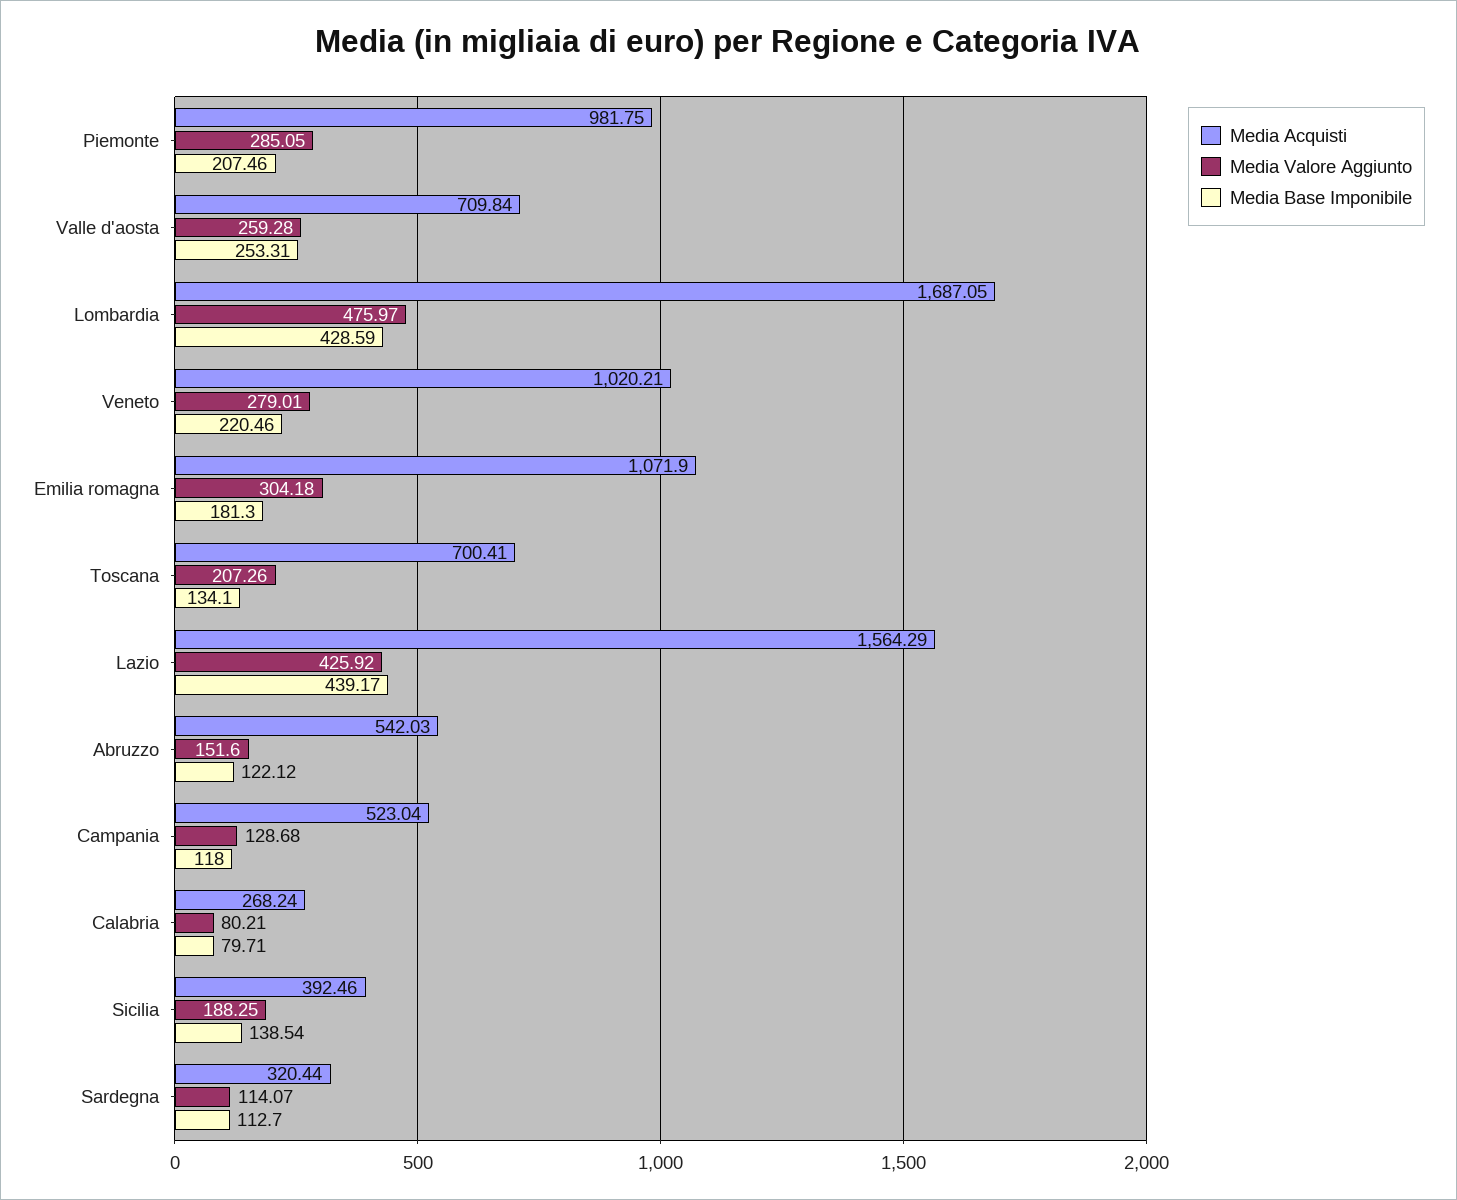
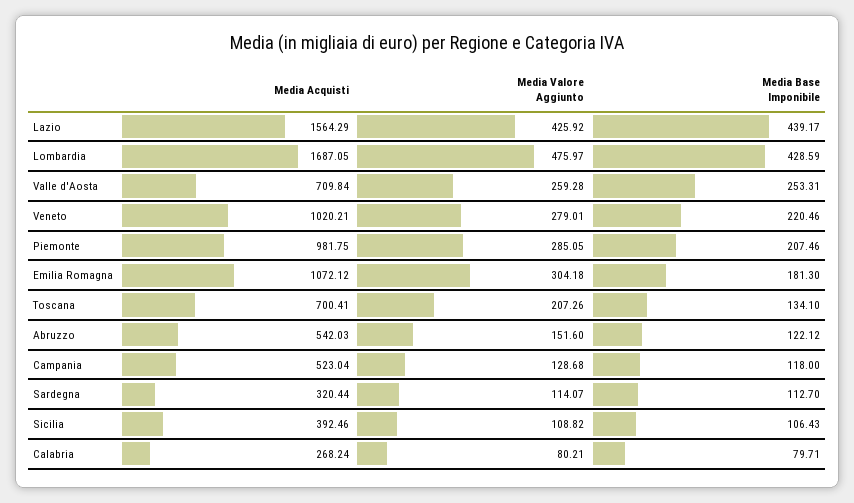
Media Acquisti, Emilia romagna: 1071.9 -> 1072.12
Media Valore Aggiunto, Sicilia: 188.25 -> 108.82
Media Base Imponibile, Sicilia: 138.54 -> 106.43

